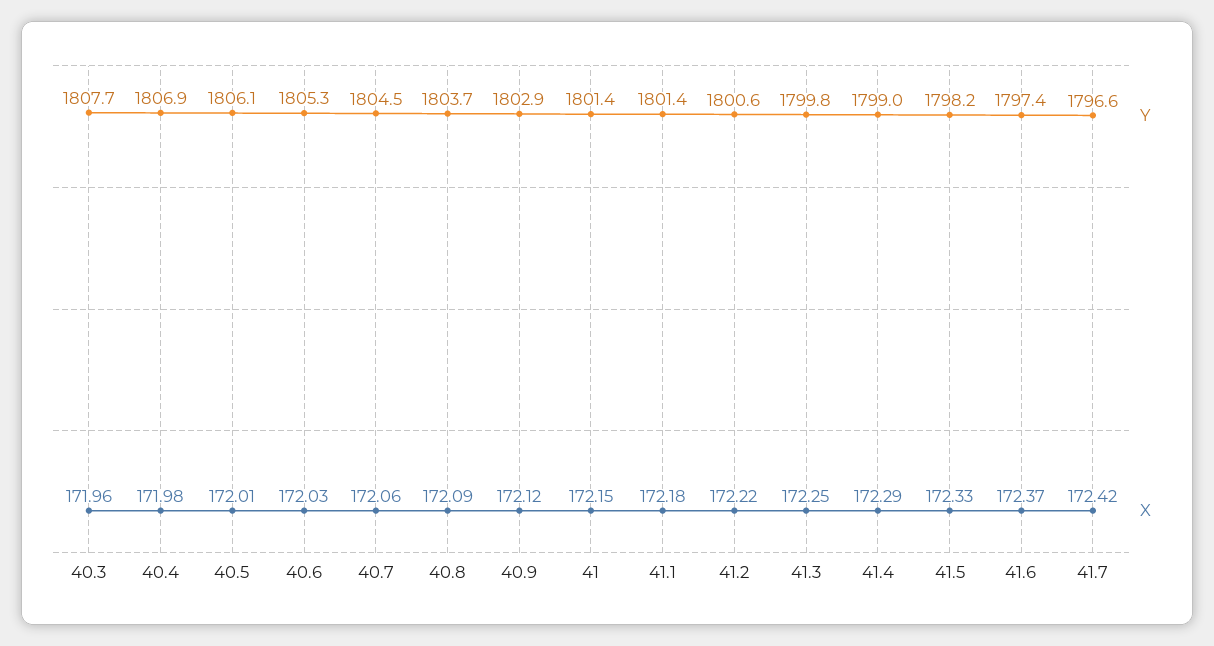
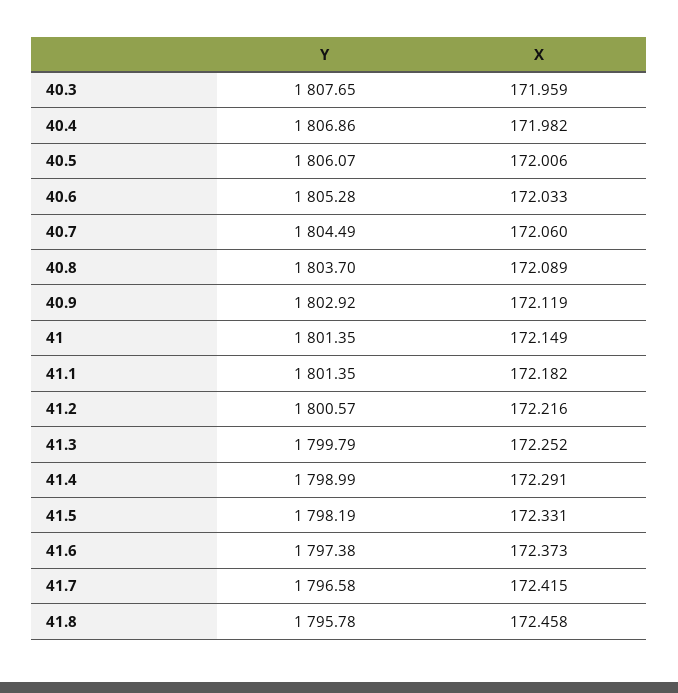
Y, 41.8: none -> 1795.78
X, 41.8: none -> 172.458

